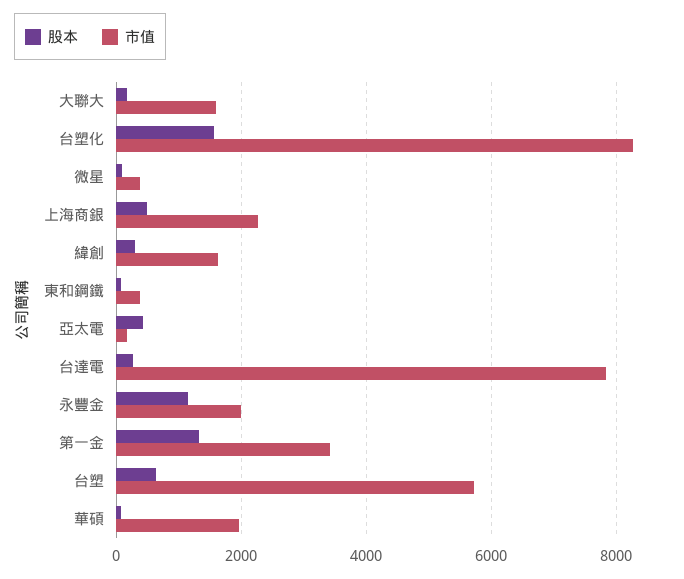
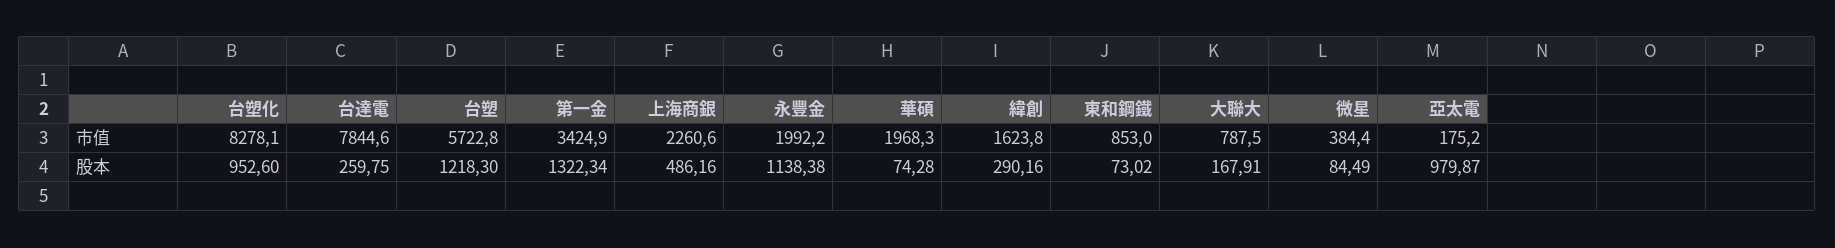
市值, 大聯大: 1600 -> 787.5
股本, 台塑化: 1600 -> 952.6
市值, 東和鋼鐵: 400 -> 853
股本, 亞太電: 400 -> 979.87
股本, 台塑: 600 -> 1218.3

